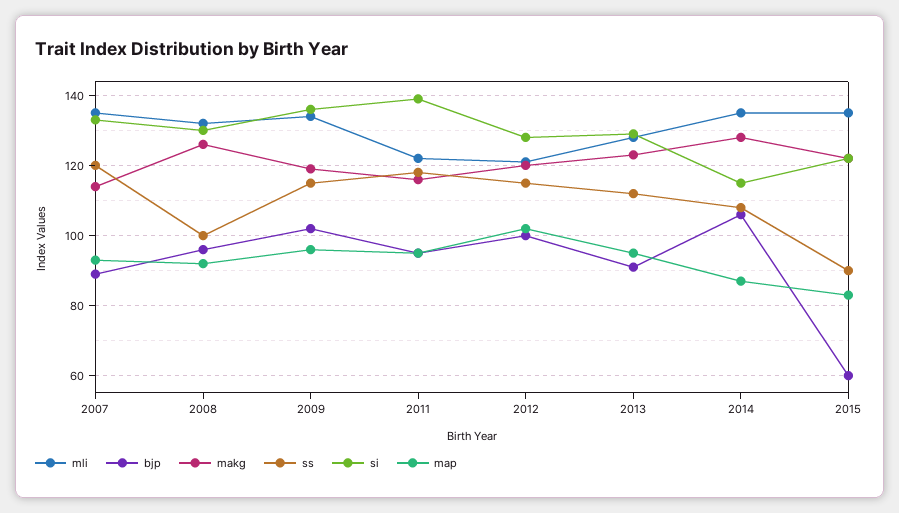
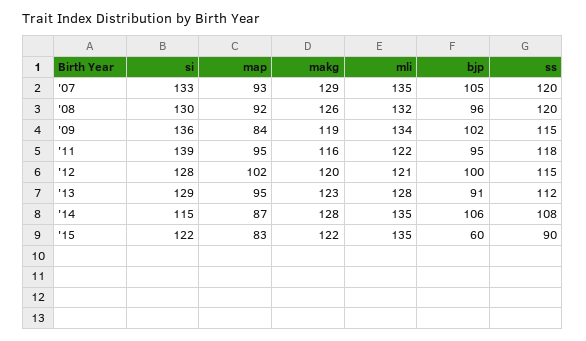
bjp, 2007: 90 -> 105
makg, 2007: 115 -> 129
ss, 2008: 100 -> 120
map, 2009: 95 -> 84

